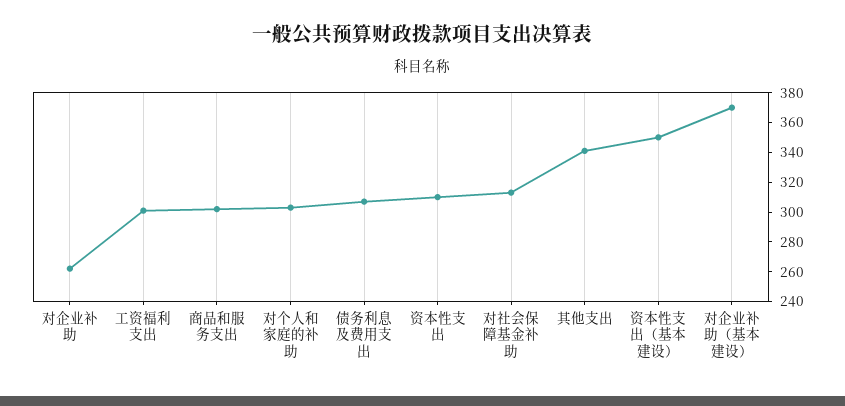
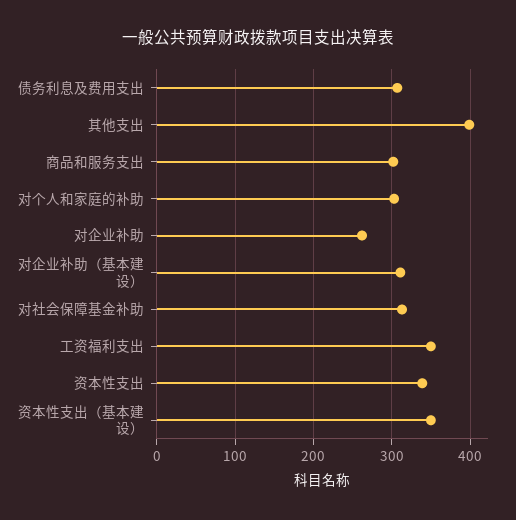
工资福利支出: 300 -> 350
资本性支出: 310 -> 340
其他支出: 340 -> 400
对企业补助（基本建设）: 370 -> 310

